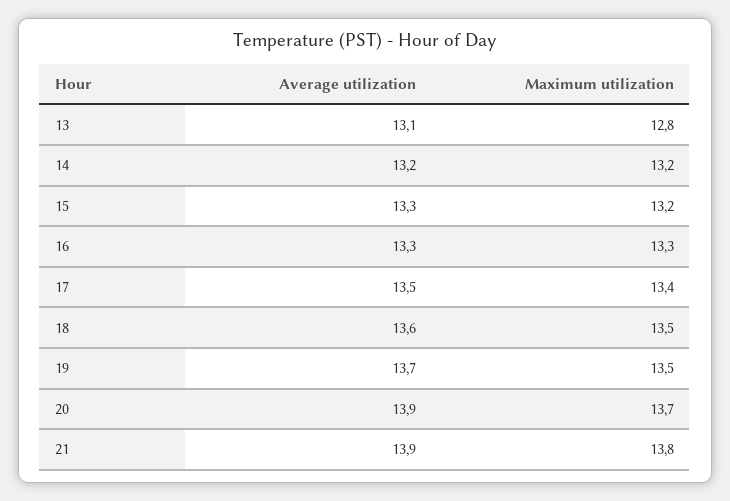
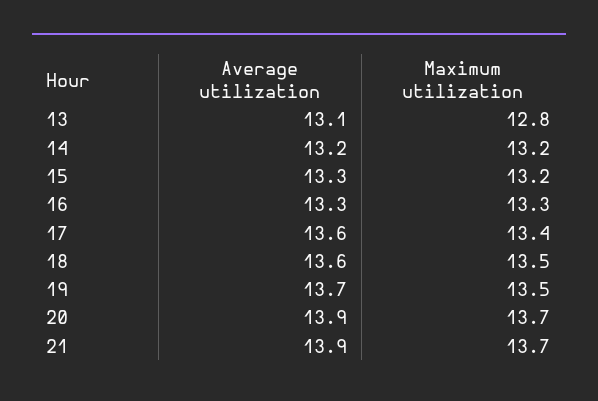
Average utilization, 17: 13.5 -> 13.6
Maximum utilization, 21: 13.8 -> 13.7

